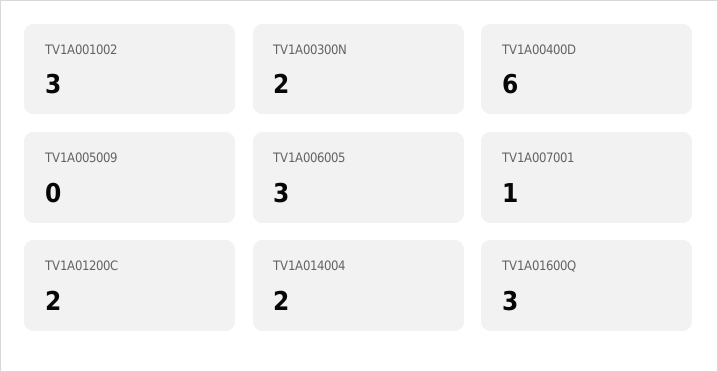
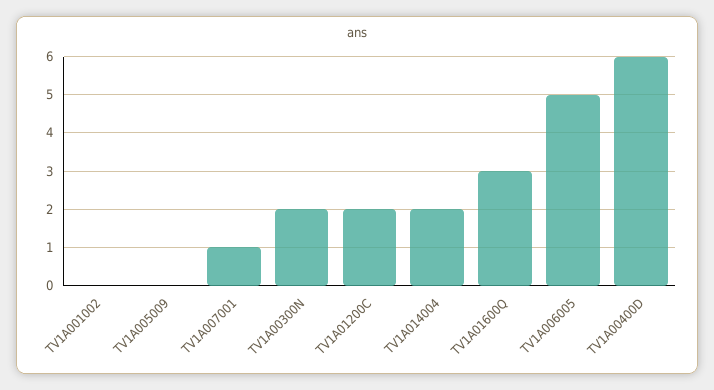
TV1A001002: 3 -> 0
TV1A006005: 3 -> 5

